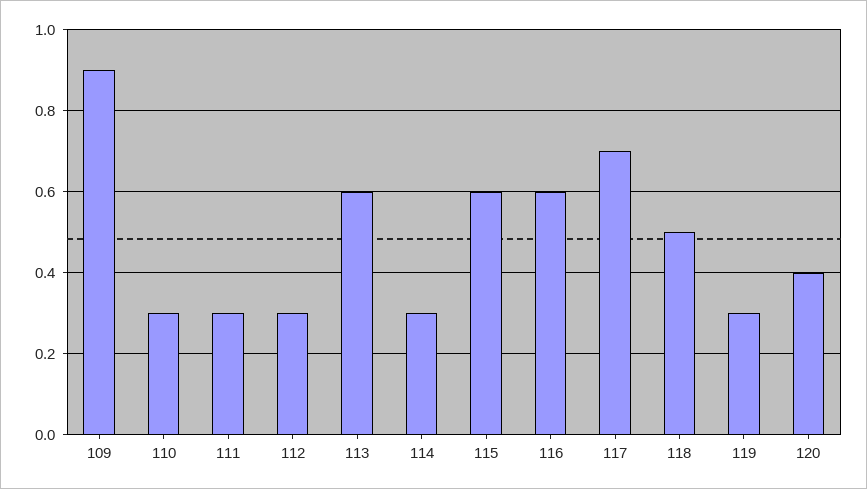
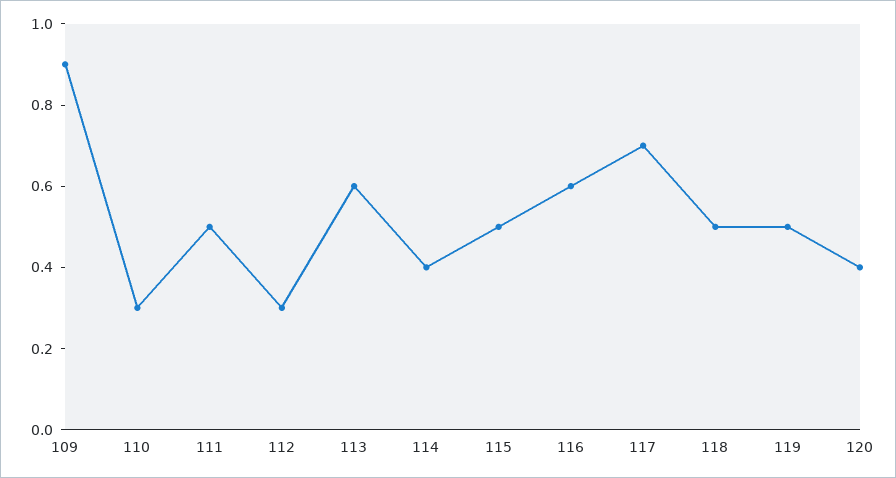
111: 0.3 -> 0.5
114: 0.3 -> 0.4
115: 0.6 -> 0.5
119: 0.3 -> 0.5

